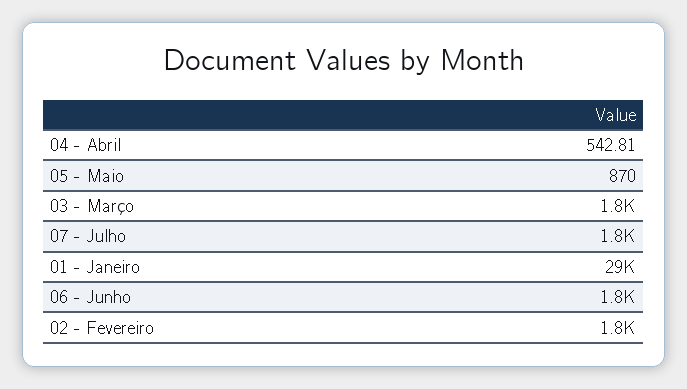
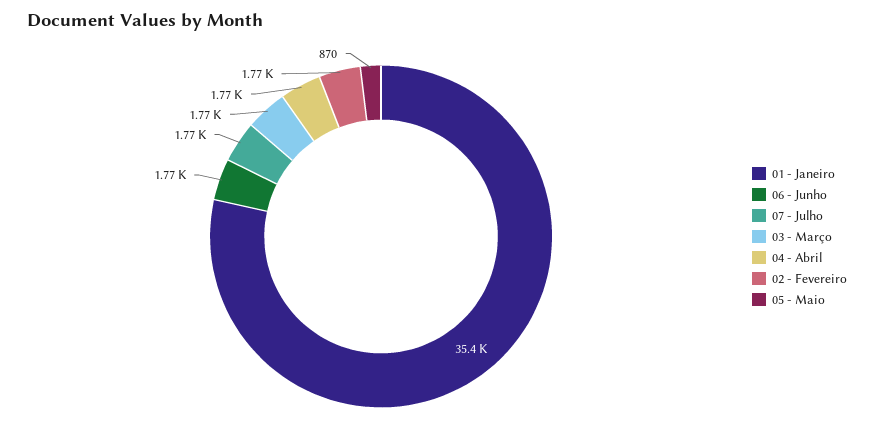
04 - Abril: 542.81 -> 1770
01 - Janeiro: 29000 -> 35400

